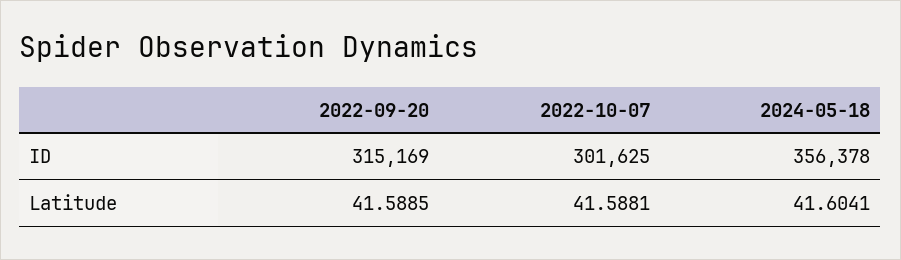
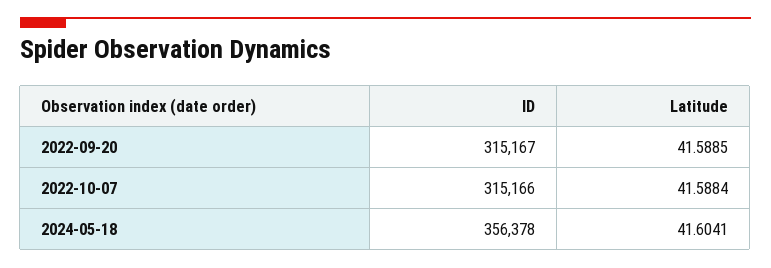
2022-09-20, ID: 315169 -> 315167
2022-10-07, ID: 301625 -> 315166
2022-10-07, Latitude: 41.5881 -> 41.5884

